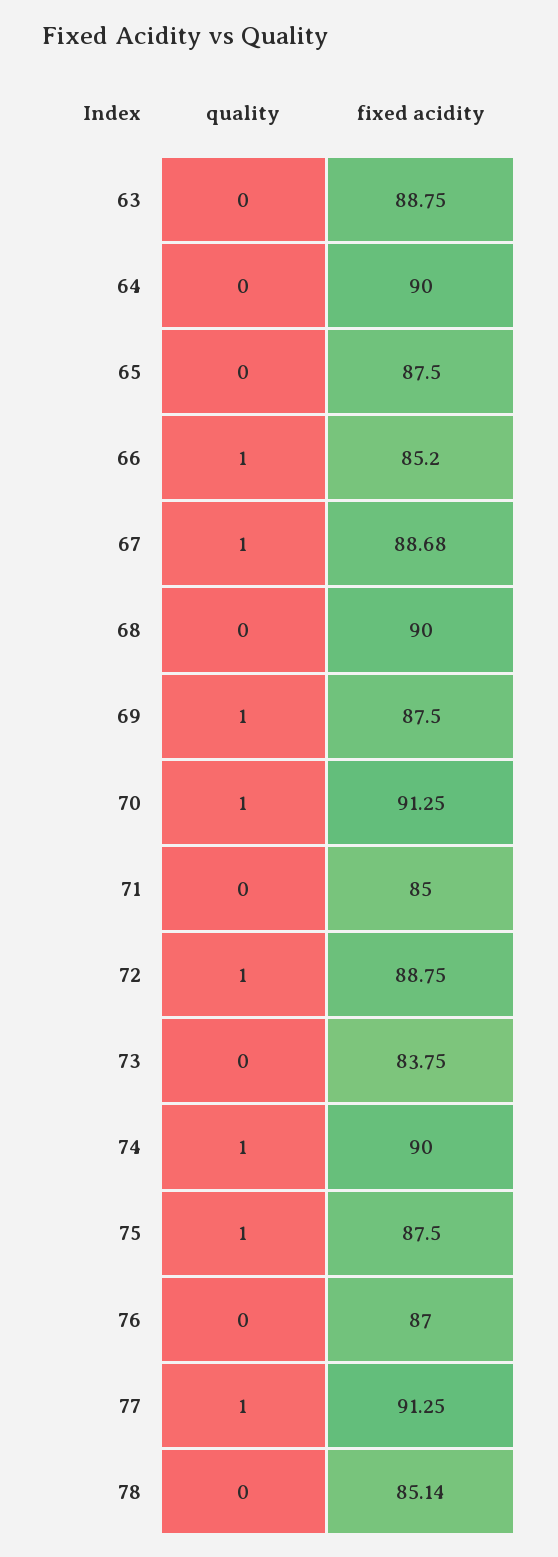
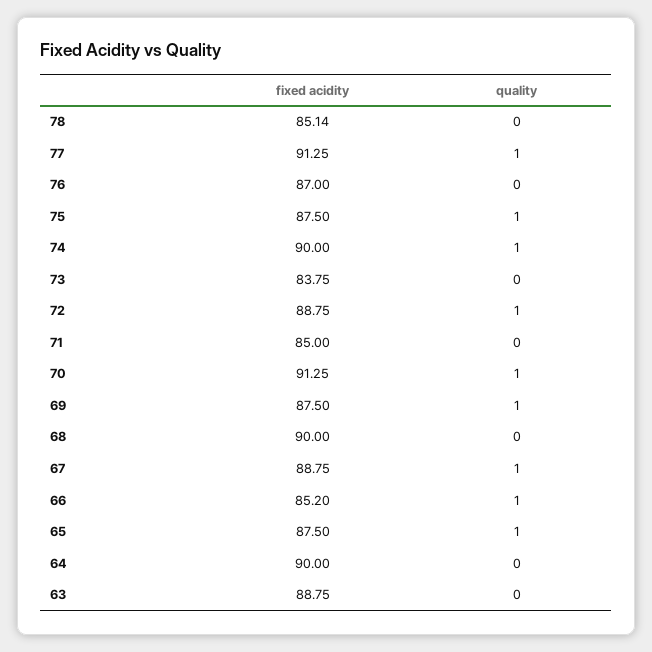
quality, 65: 0 -> 1
fixed acidity, 67: 88.68 -> 88.75

